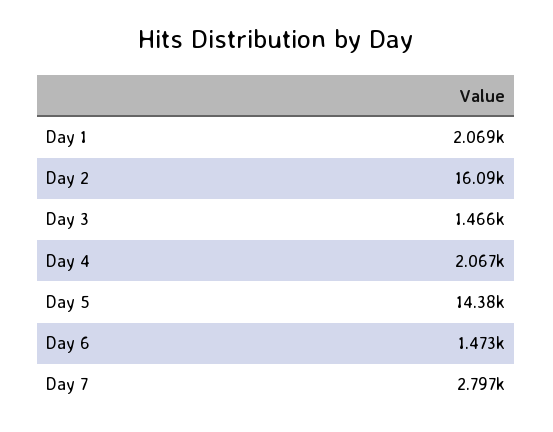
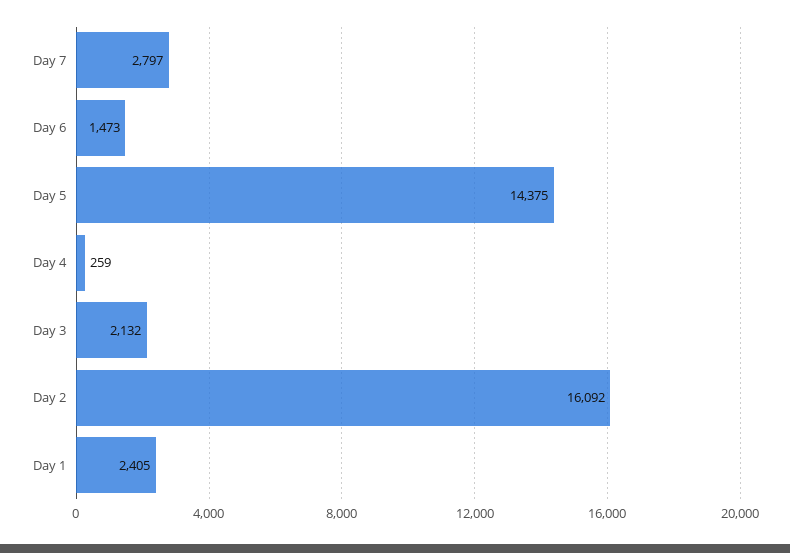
Day 1: 2069 -> 2405
Day 3: 1466 -> 2132
Day 4: 2067 -> 259

